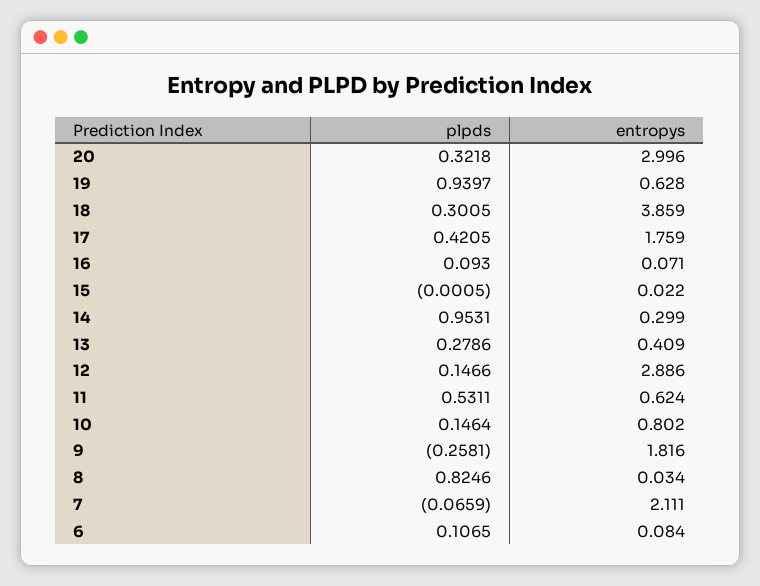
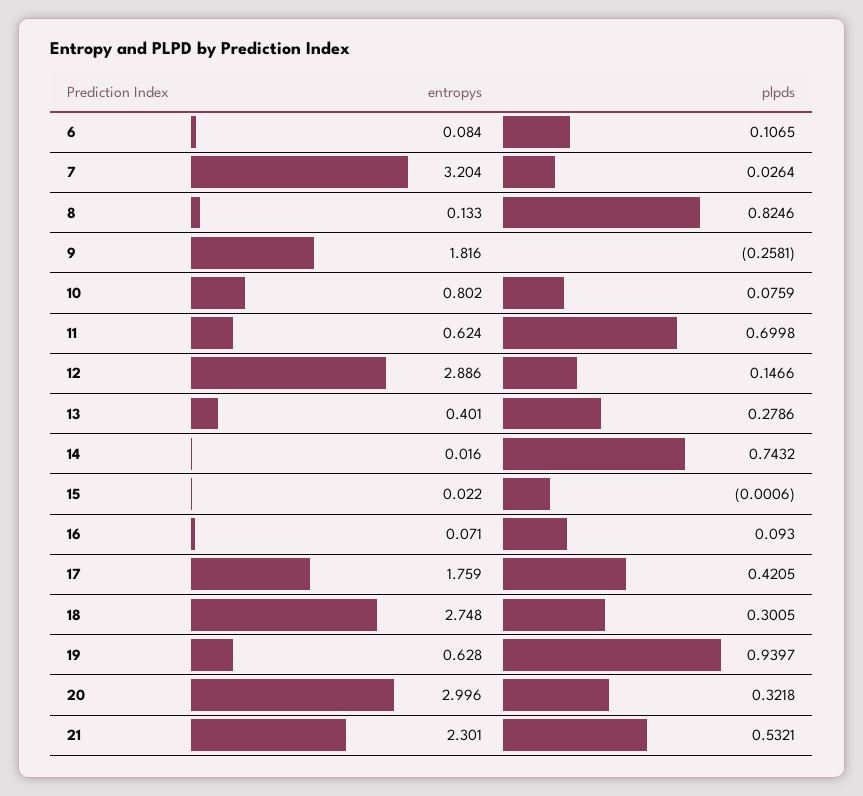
entropys, 18: 3.859 -> 2.748
plpds, 15: -0.0005 -> -0.0006
plpds, 14: 0.9531 -> 0.7432
entropys, 14: 0.299 -> 0.016
entropys, 13: 0.409 -> 0.401
plpds, 11: 0.5311 -> 0.6998
plpds, 10: 0.1464 -> 0.0759
entropys, 8: 0.034 -> 0.133
plpds, 7: -0.0659 -> 0.0264
entropys, 7: 2.111 -> 3.204
entropys, 21: none -> 2.301
plpds, 21: none -> 0.5321

